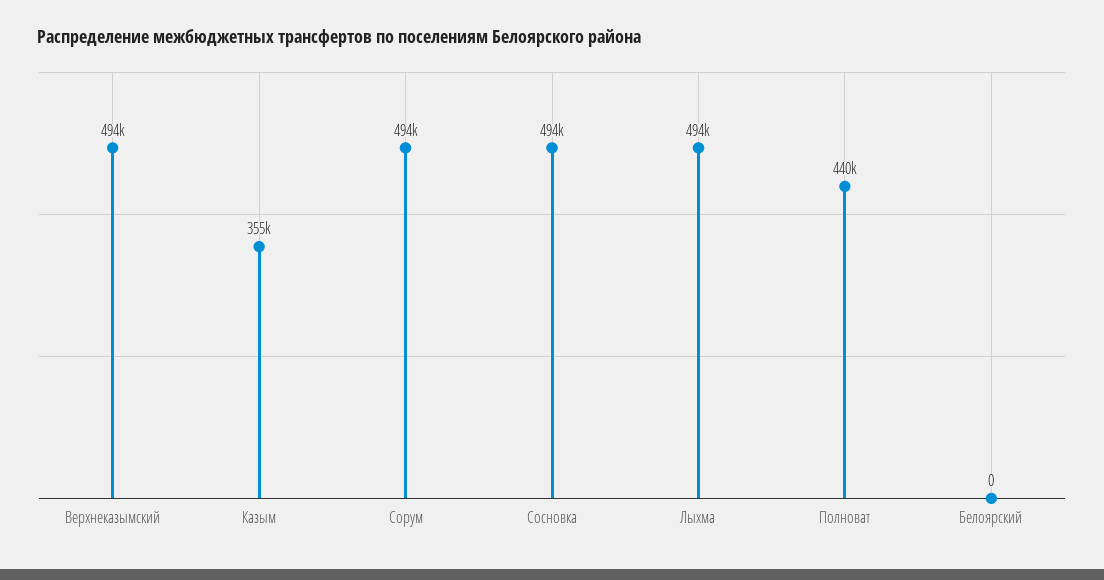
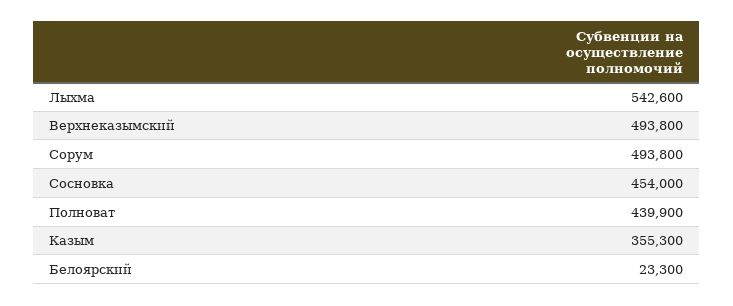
Сосновка: 494000 -> 454000
Лыхма: 494000 -> 542600
Белоярский: 0 -> 23300

